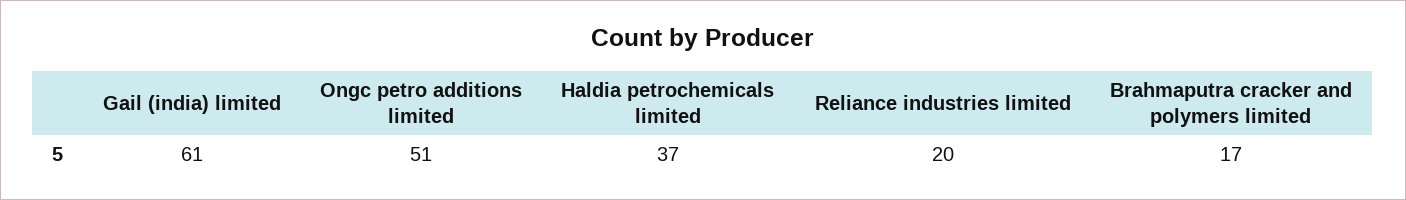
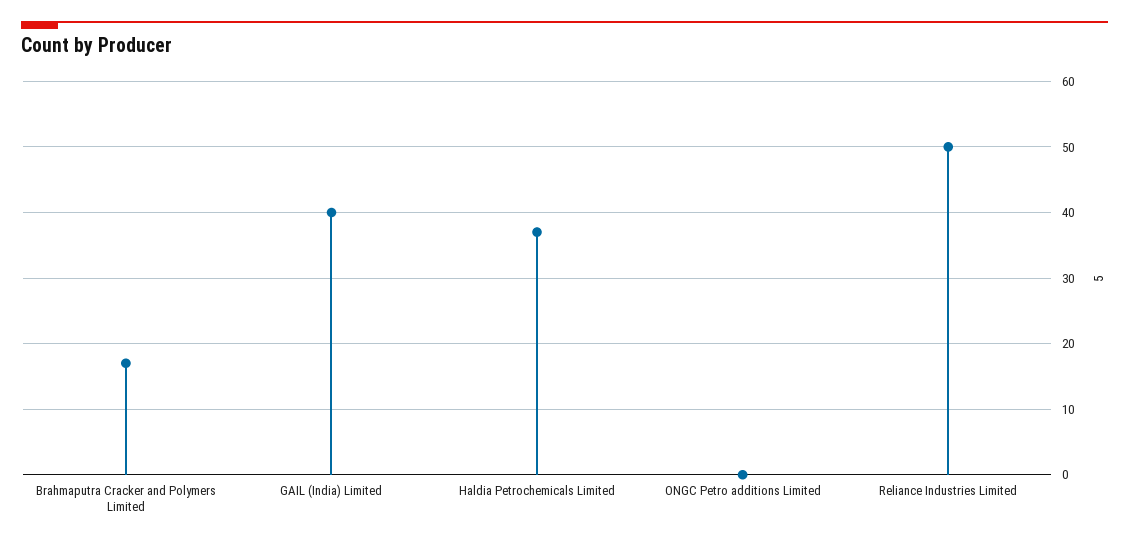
Gail (india) limited: 61 -> 40
Ongc petro additions limited: 51 -> 0
Reliance industries limited: 20 -> 50

